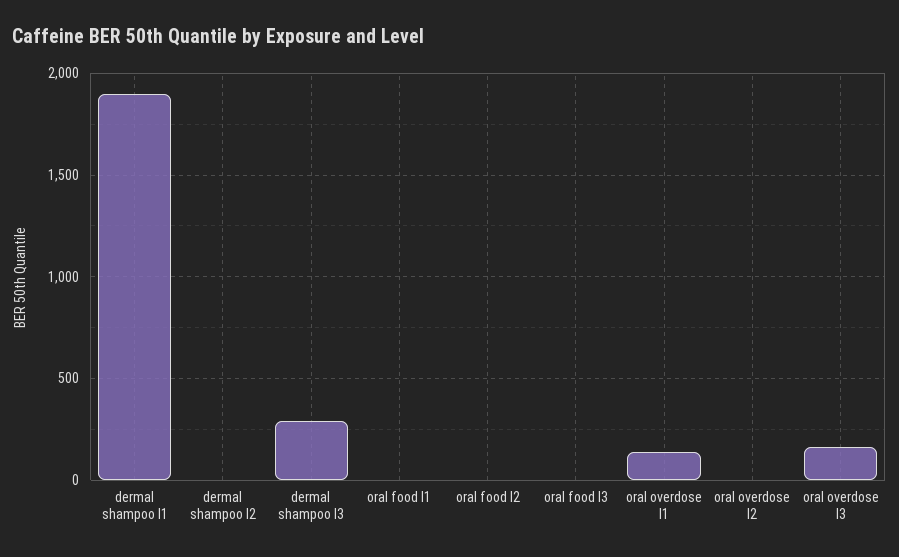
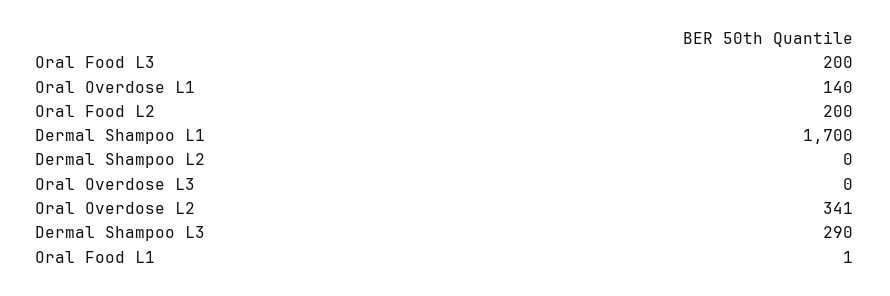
dermal shampoo l1: 1900 -> 1700
oral food l2: 0 -> 200
oral food l3: 0 -> 200
oral overdose l2: 0 -> 341
oral overdose l3: 150 -> 0

